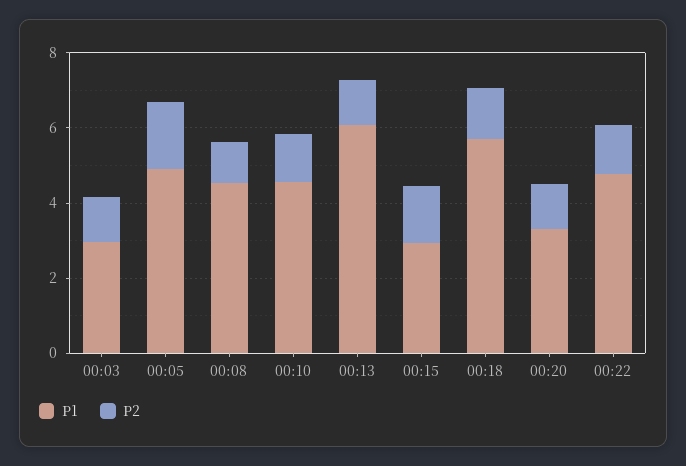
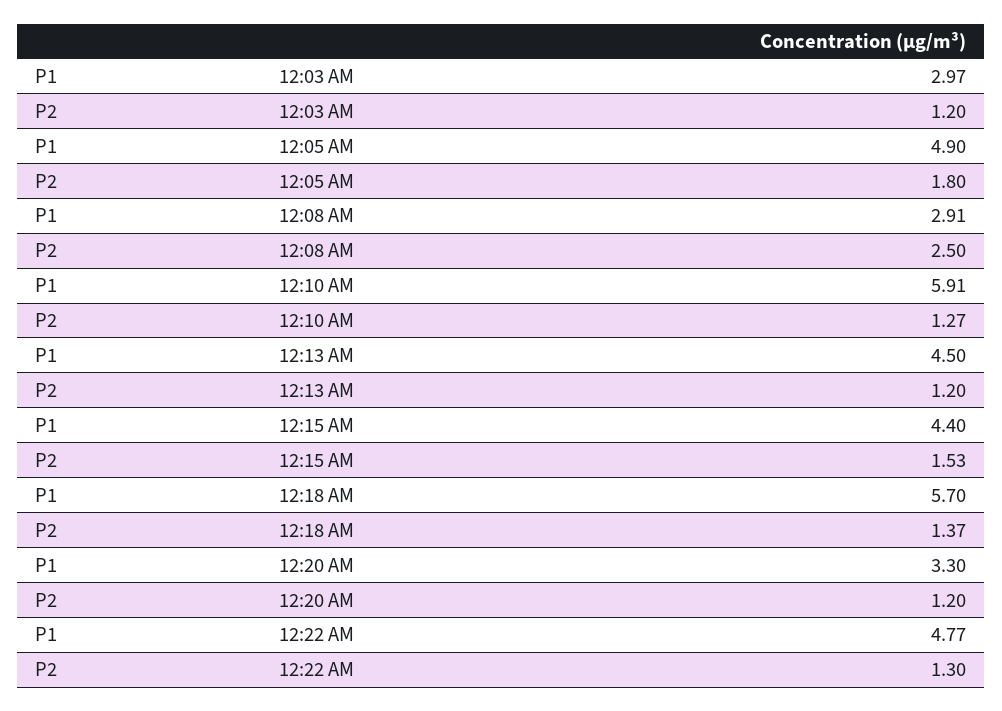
P1, 00:08: 4.5 -> 2.91
P2, 00:08: 1 -> 2.5
P1, 00:10: 4.5 -> 5.91
P1, 00:13: 6 -> 4.5
P1, 00:15: 3 -> 4.4

